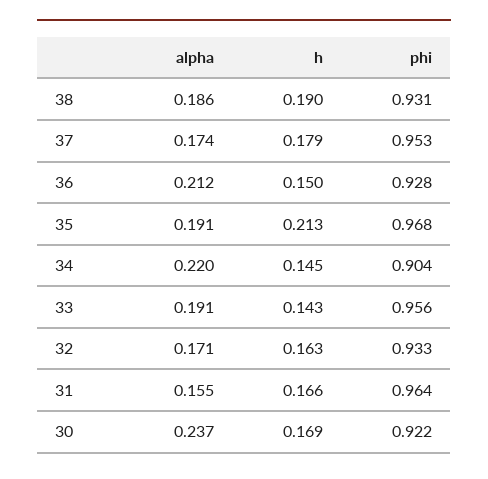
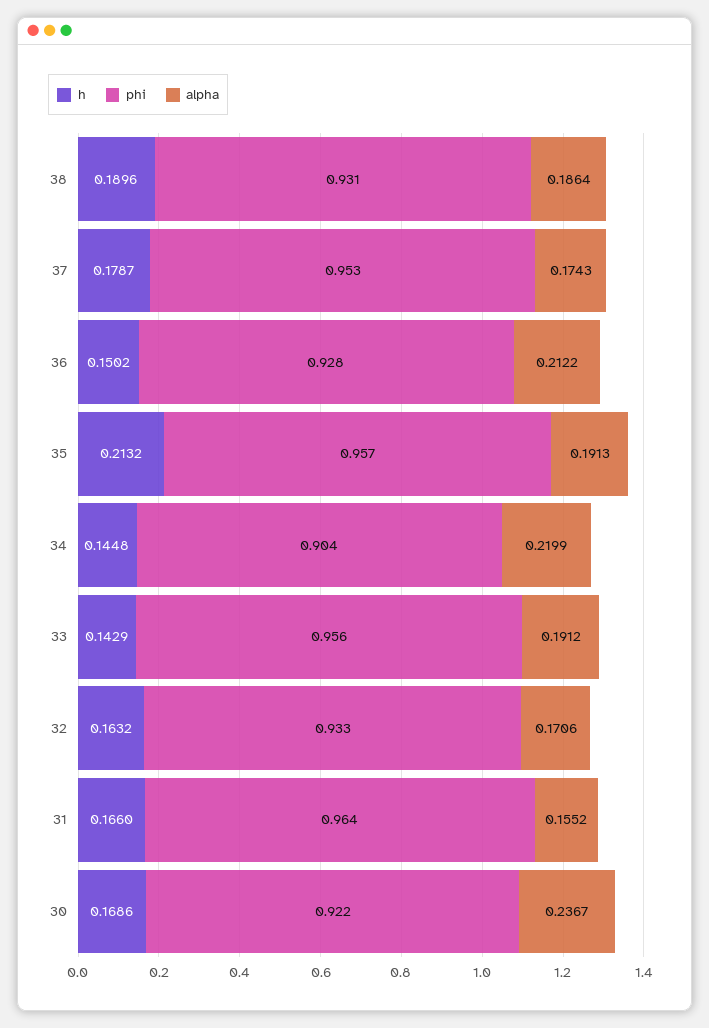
phi, 35: 0.968 -> 0.957

